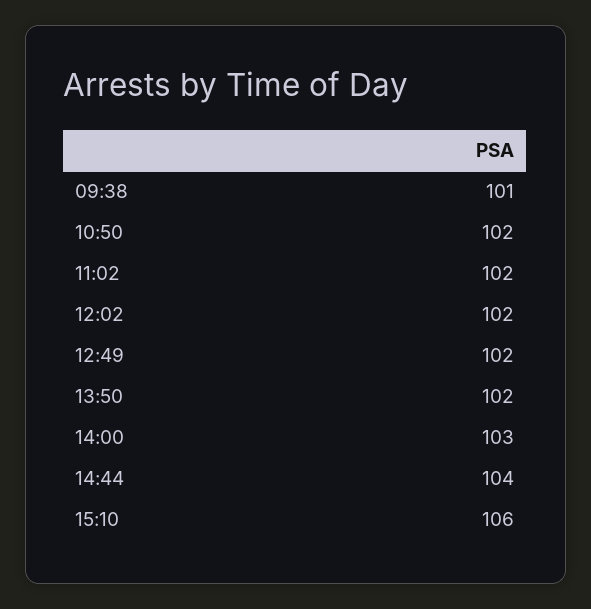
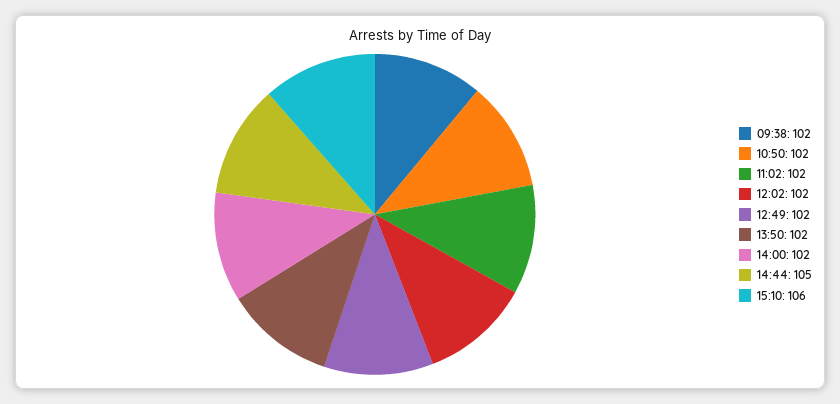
09:38: 101 -> 102
14:00: 103 -> 102
14:44: 104 -> 105

